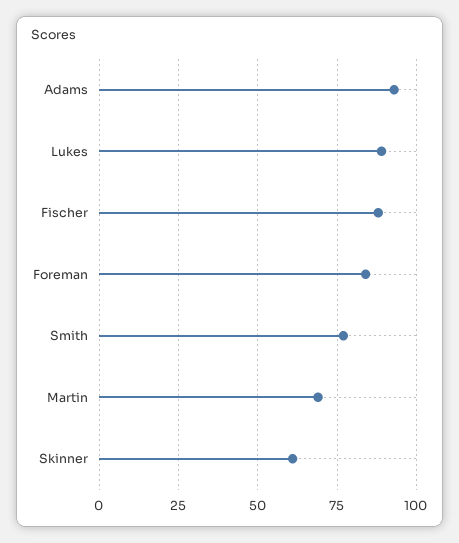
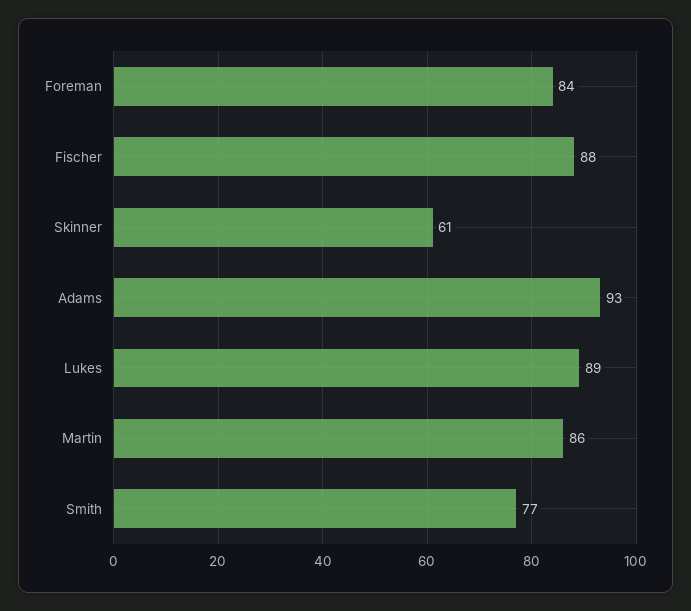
Martin: 70 -> 86

